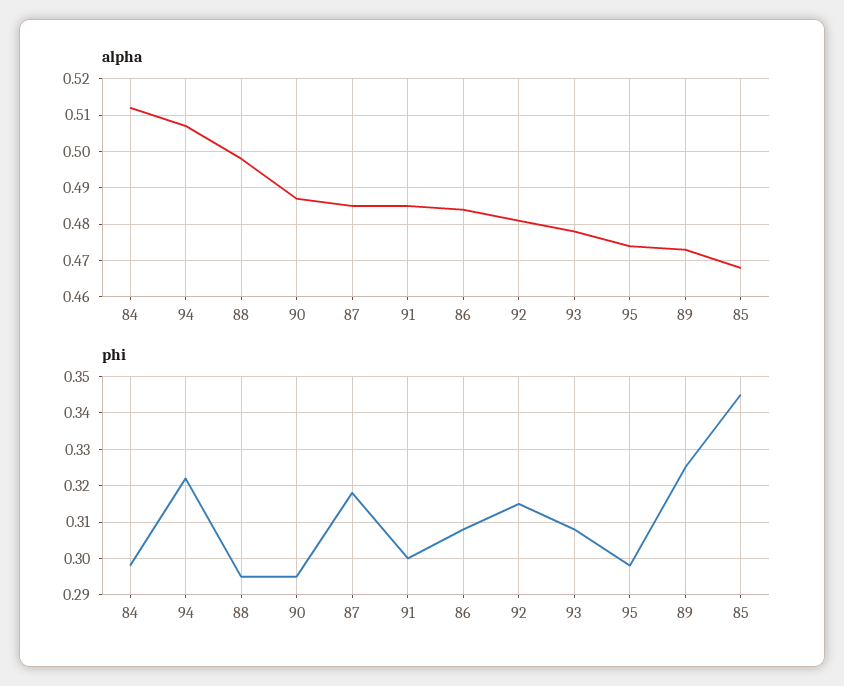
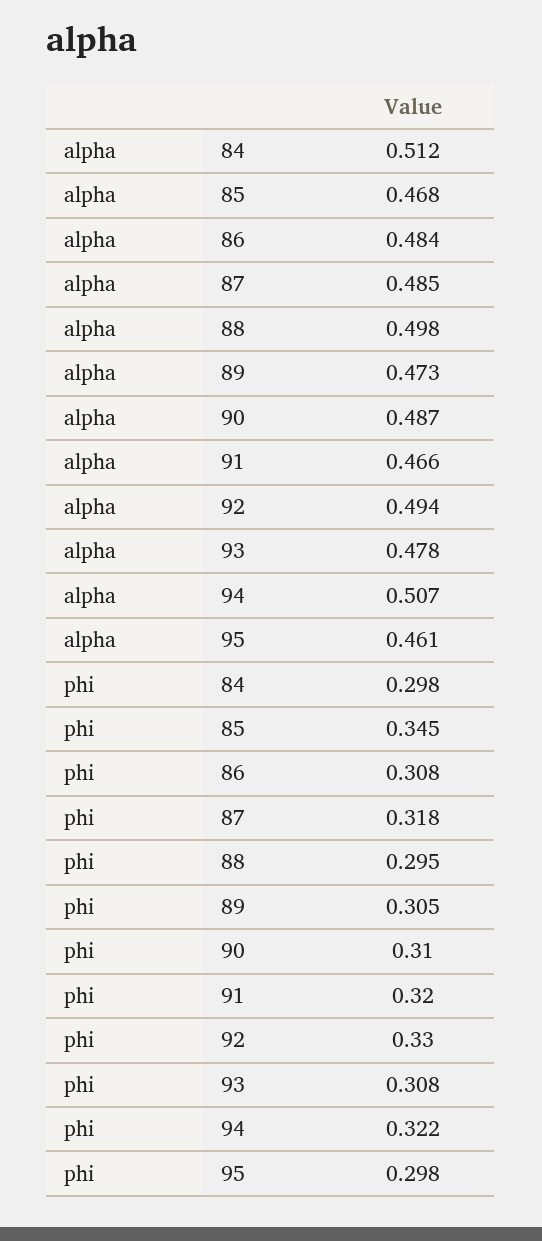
alpha, 91: 0.485 -> 0.466
alpha, 92: 0.48 -> 0.494
alpha, 95: 0.475 -> 0.461
phi, 90: 0.295 -> 0.31
phi, 91: 0.3 -> 0.32
phi, 92: 0.315 -> 0.33
phi, 89: 0.325 -> 0.305

